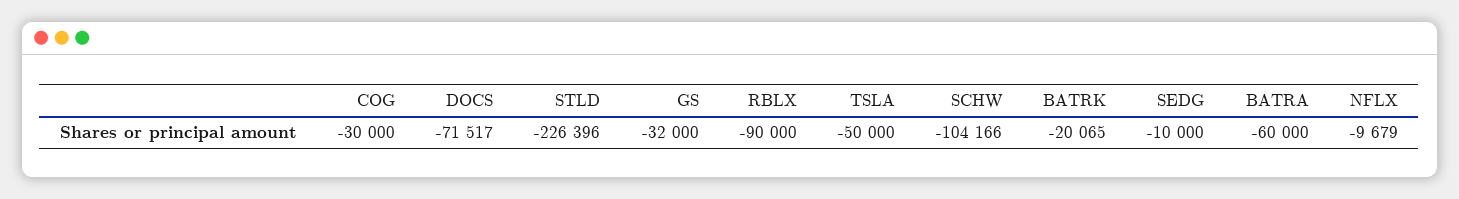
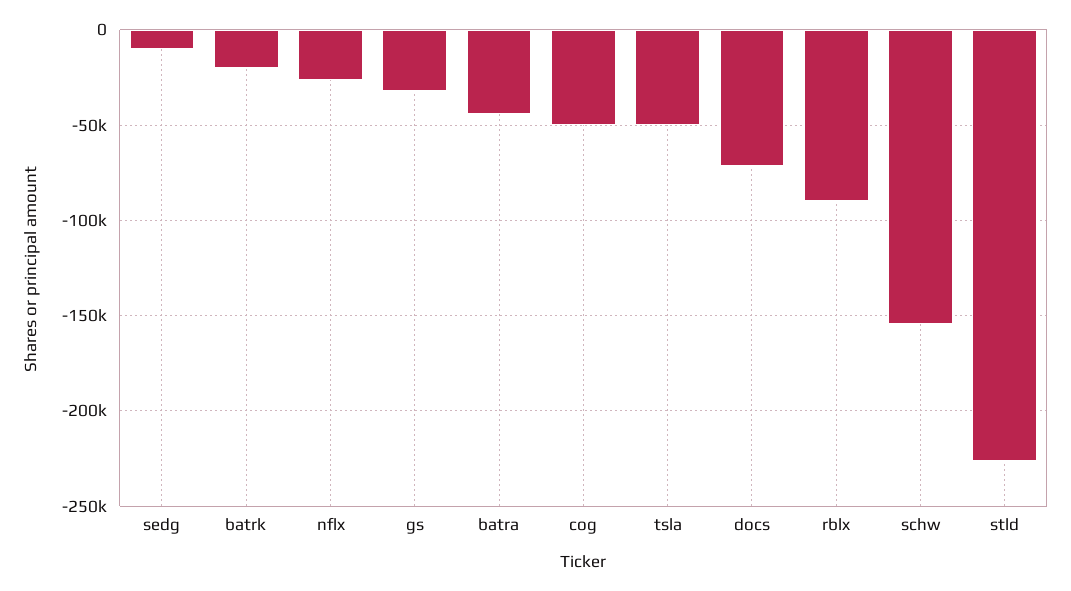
COG: -30000 -> -50000
SCHW: -104166 -> -155000
BATRA: -60000 -> -45000
NFLX: -9679 -> -25000

